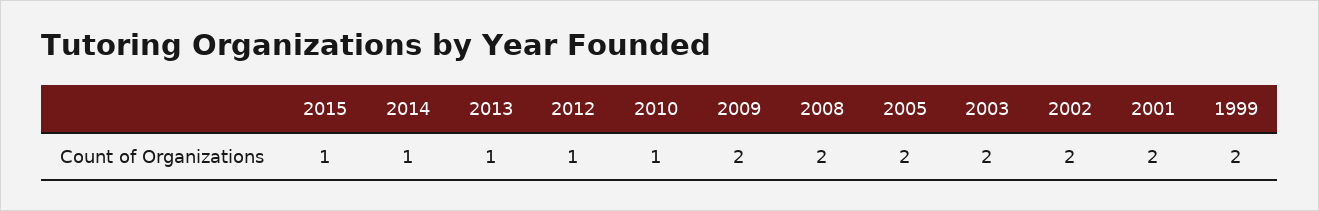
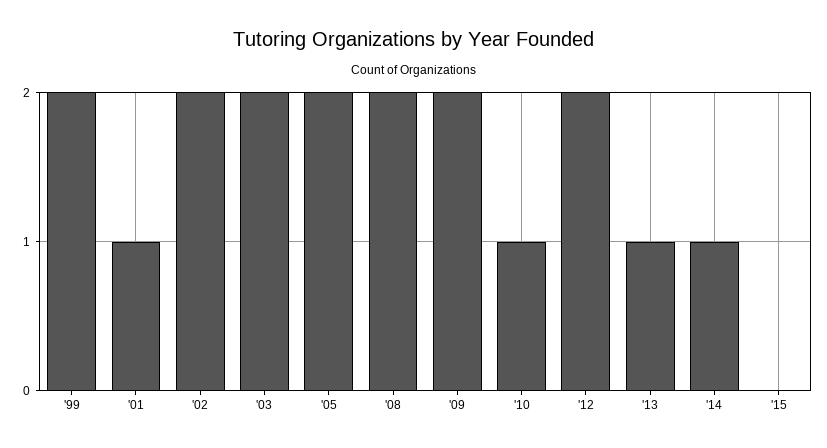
2015: 1 -> 0
2012: 1 -> 2
2001: 2 -> 1

